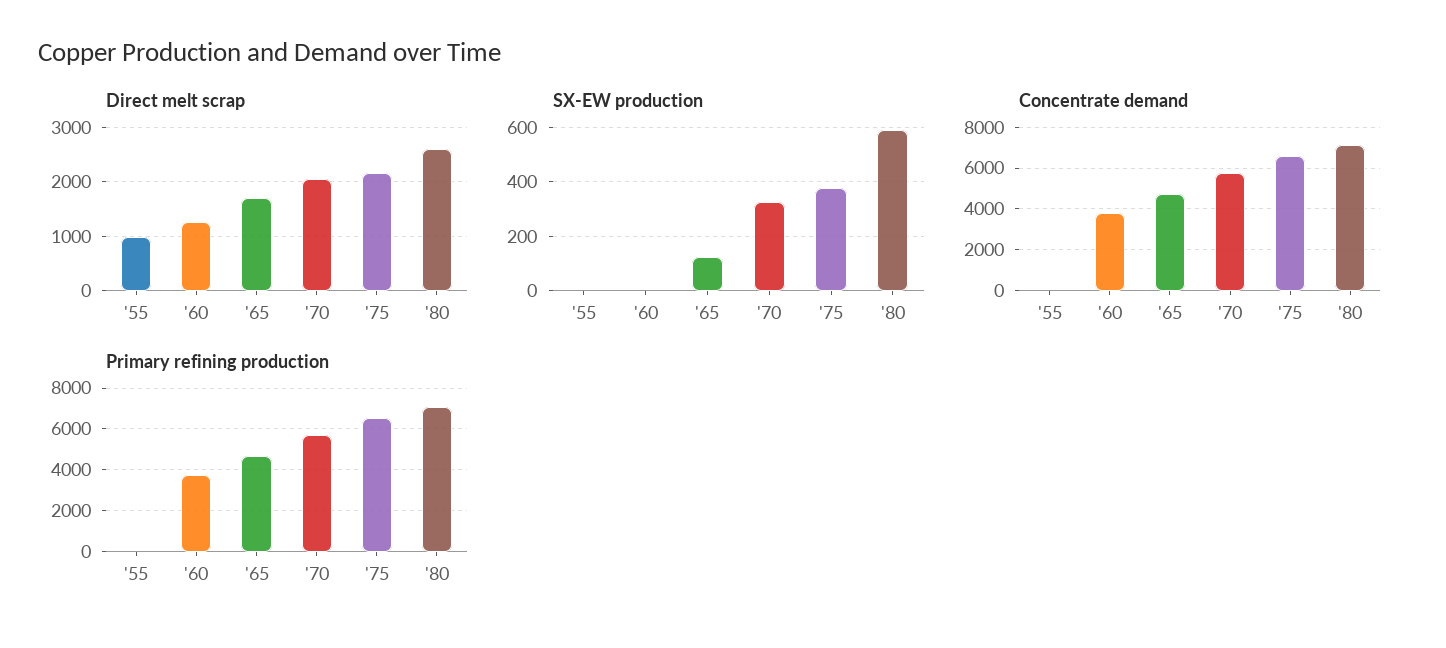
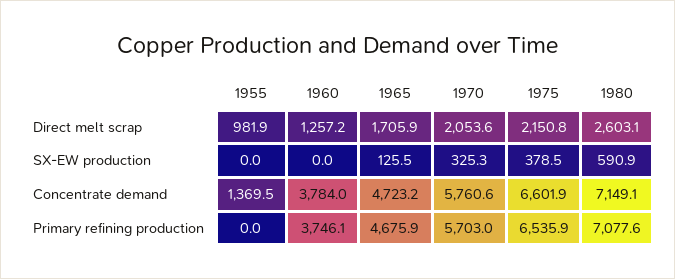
Concentrate demand, '55: 0 -> 1369.5

